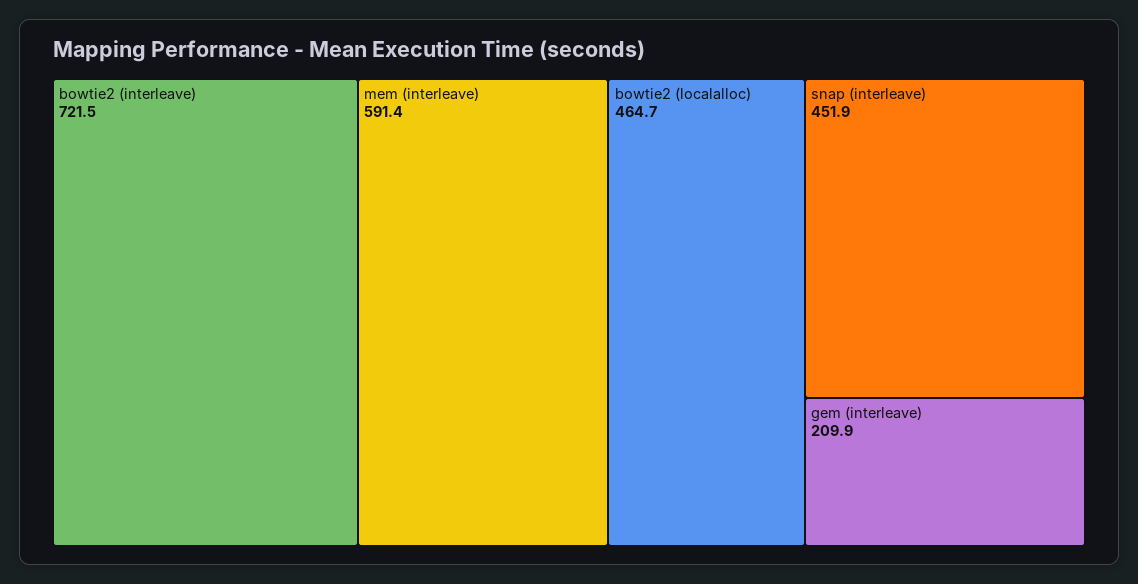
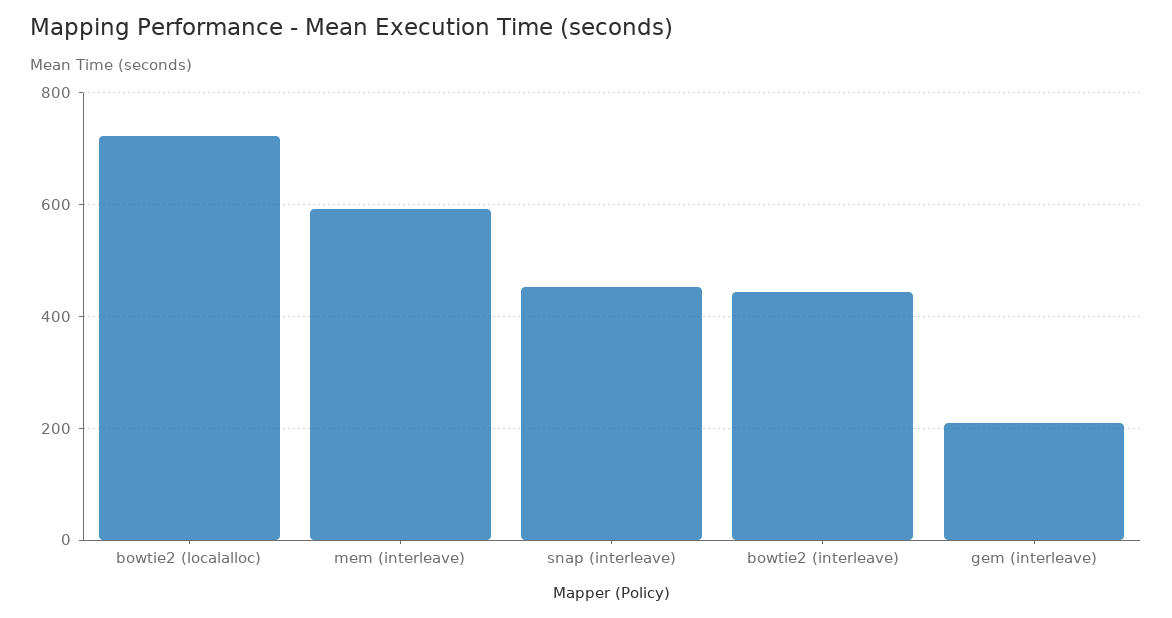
bowtie2 (interleave): 721.5 -> 440
bowtie2 (localalloc): 464.7 -> 720

